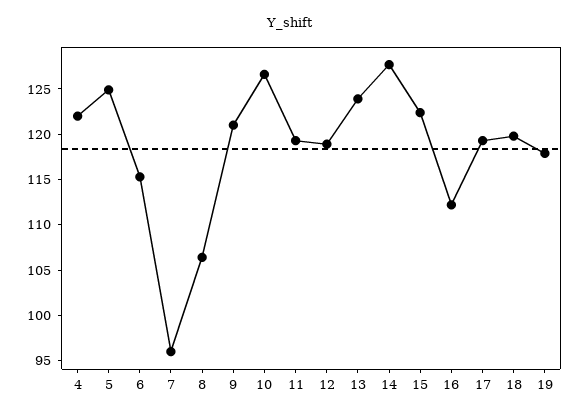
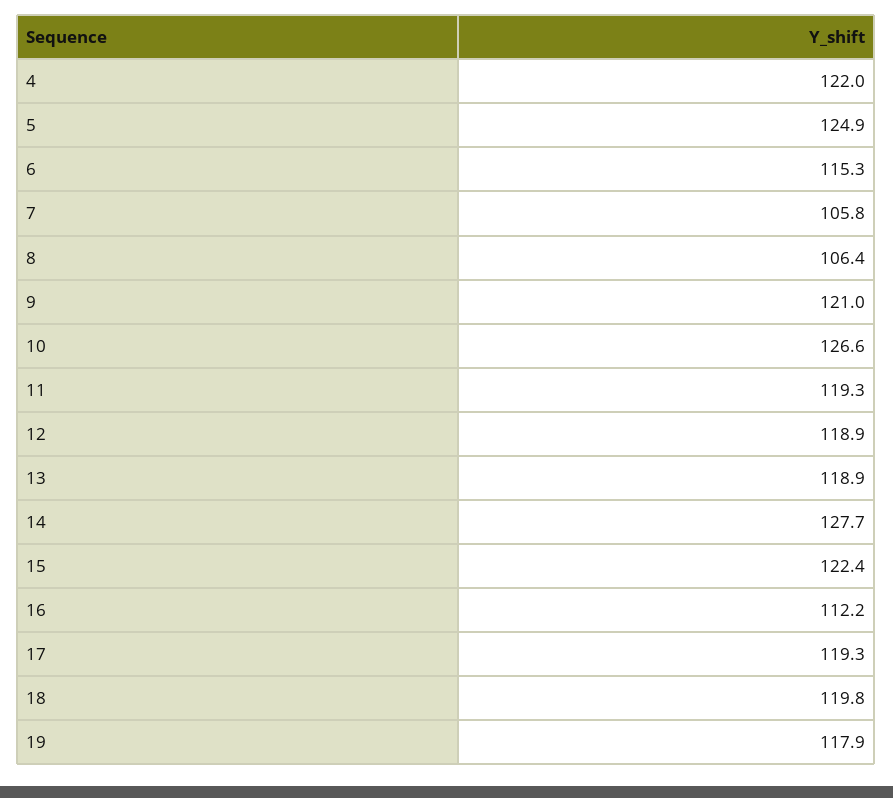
7: 96 -> 105.8
13: 124 -> 118.9

